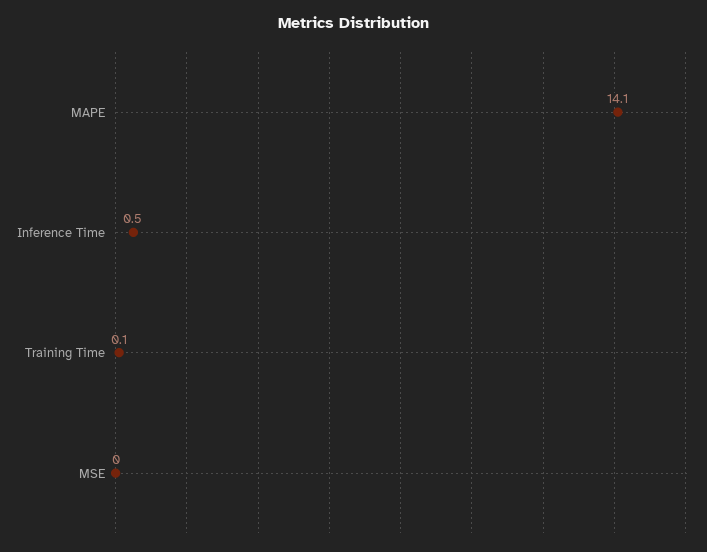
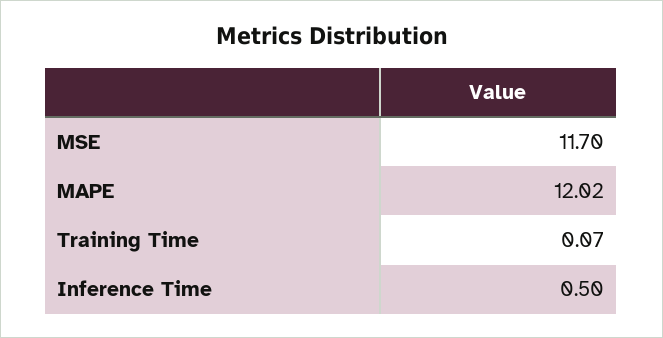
MAPE: 14.1 -> 12.02
MSE: 0 -> 11.7

